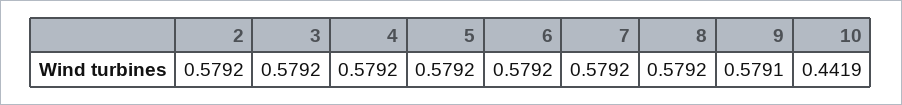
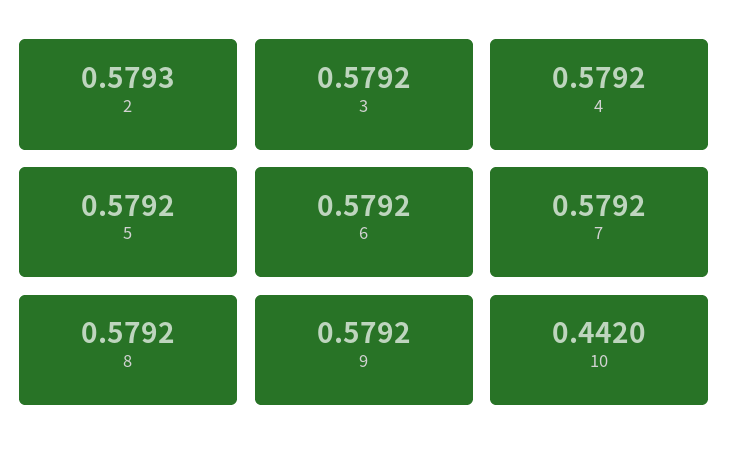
2: 0.5792 -> 0.5793
9: 0.5791 -> 0.5792
10: 0.4419 -> 0.442

